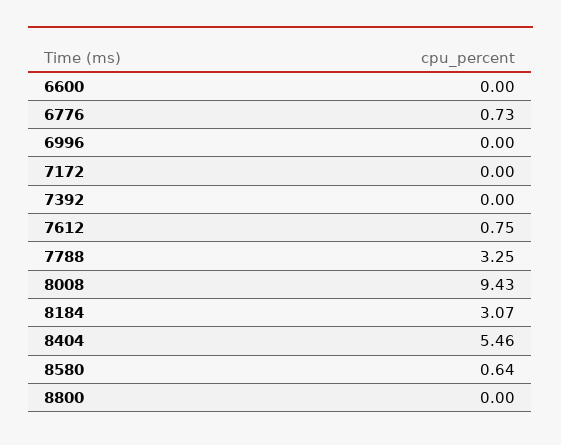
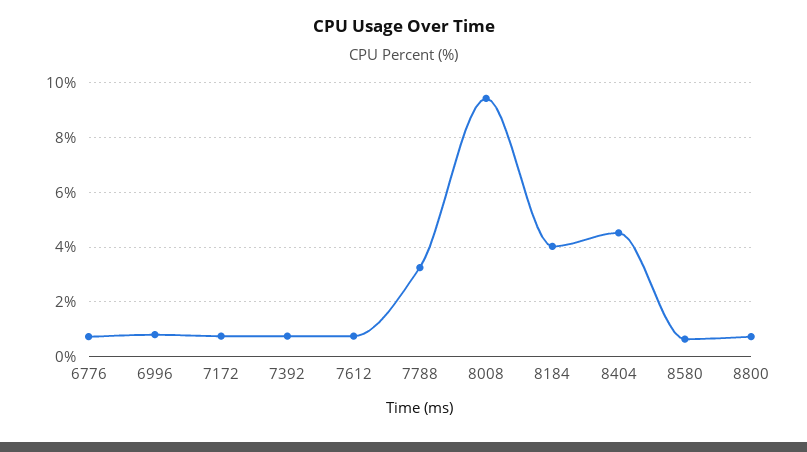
6600: 0 -> none
6996: 0 -> 0.75
7172: 0 -> 0.75
7392: 0 -> 0.75
8184: 3.07 -> 4
8404: 5.46 -> 4.5
8800: 0 -> 0.75

